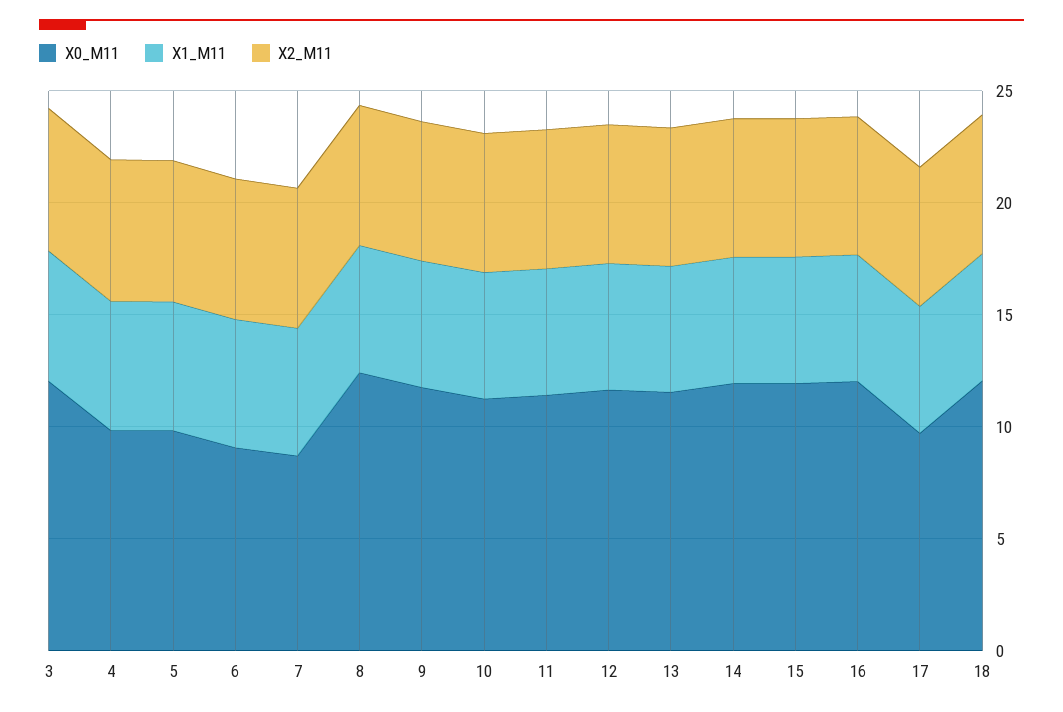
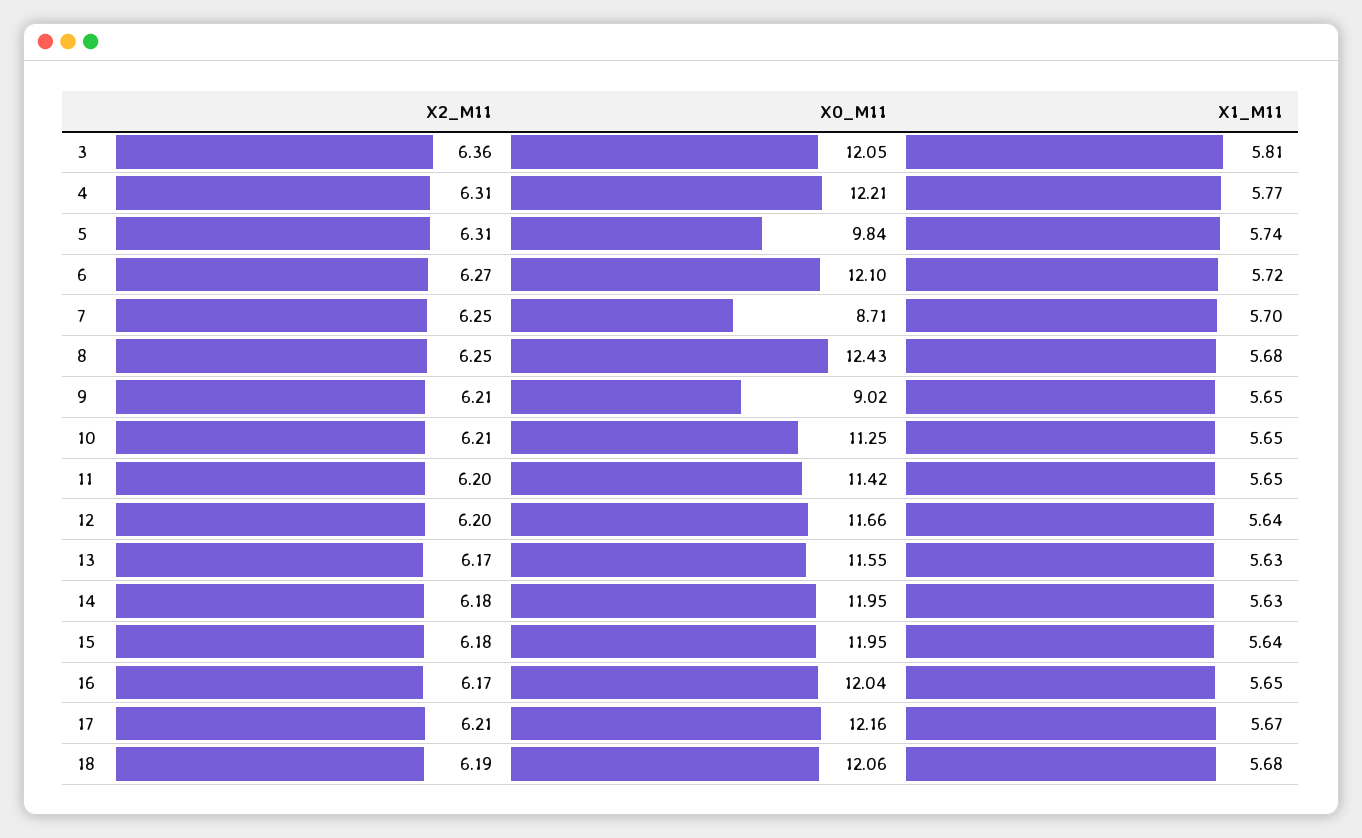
X0_M11, 4: 10 -> 12.21
X0_M11, 6: 9 -> 12.1
X0_M11, 9: 12 -> 9.02
X0_M11, 17: 10 -> 12.16

